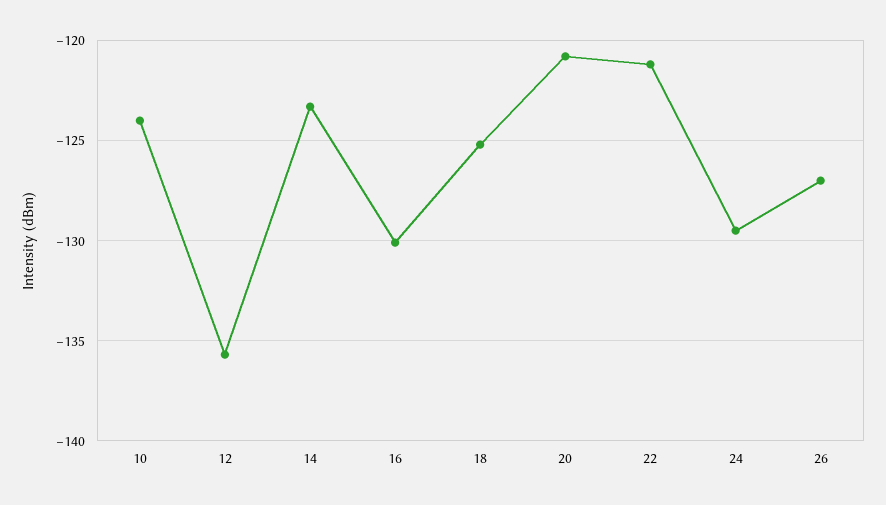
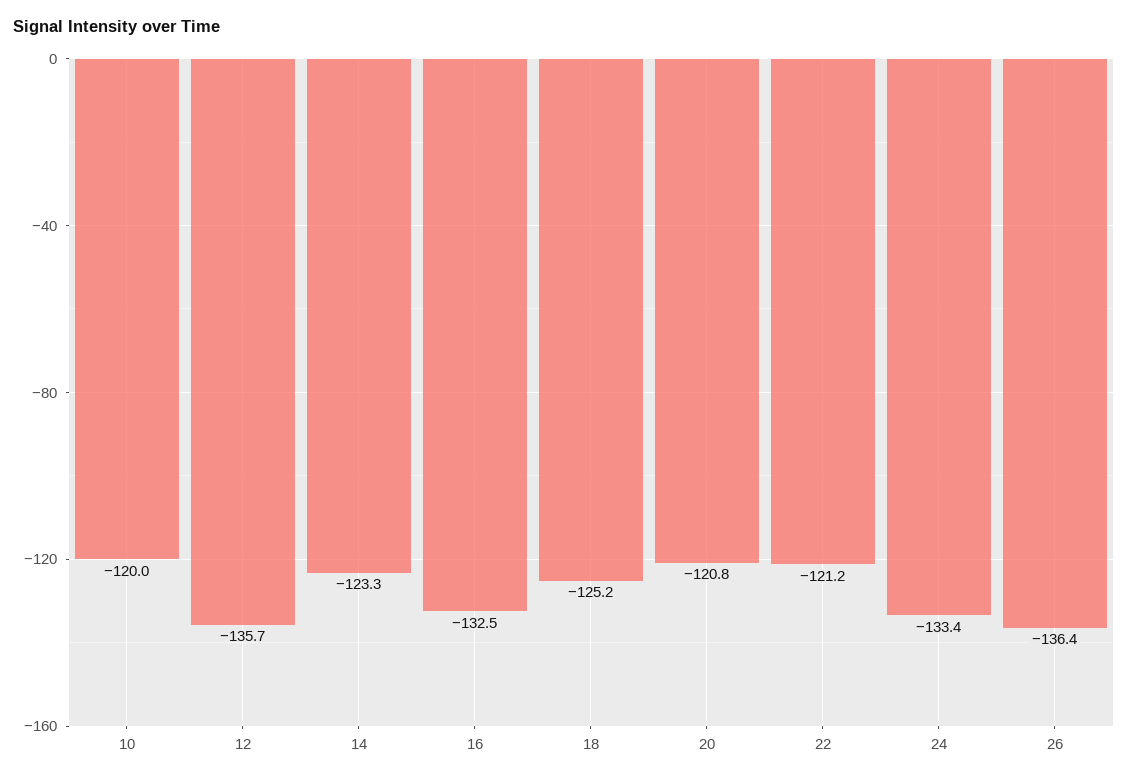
10: -124 -> -120
16: -130 -> -132.5
24: -129.5 -> -133.4
26: -127 -> -136.4

